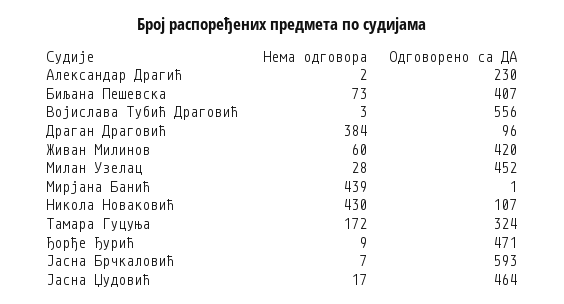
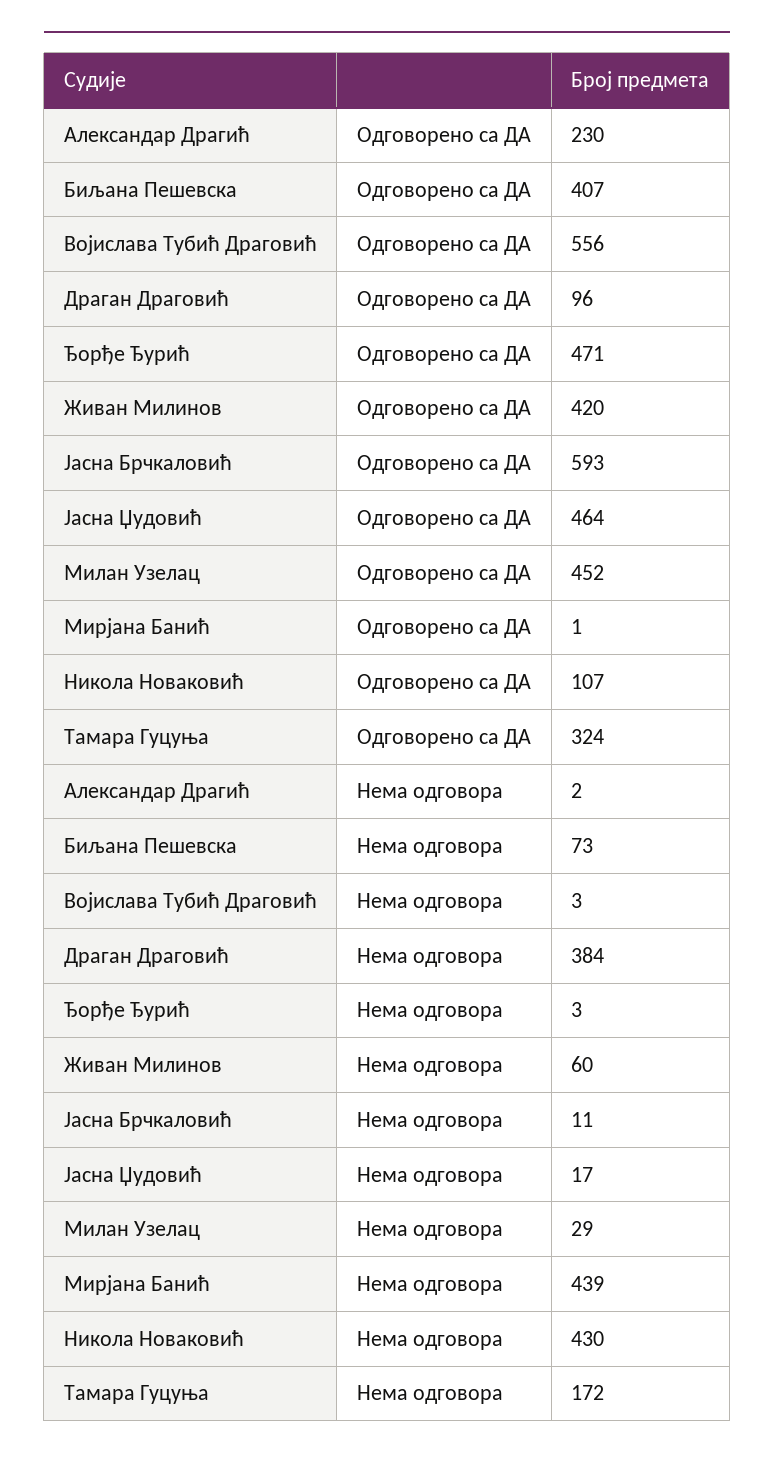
Нема одговора, Милан Узелац: 28 -> 29
Нема одговора, Ђорђе Ђурић: 9 -> 3
Нема одговора, Јасна Брчкаловић: 7 -> 11

